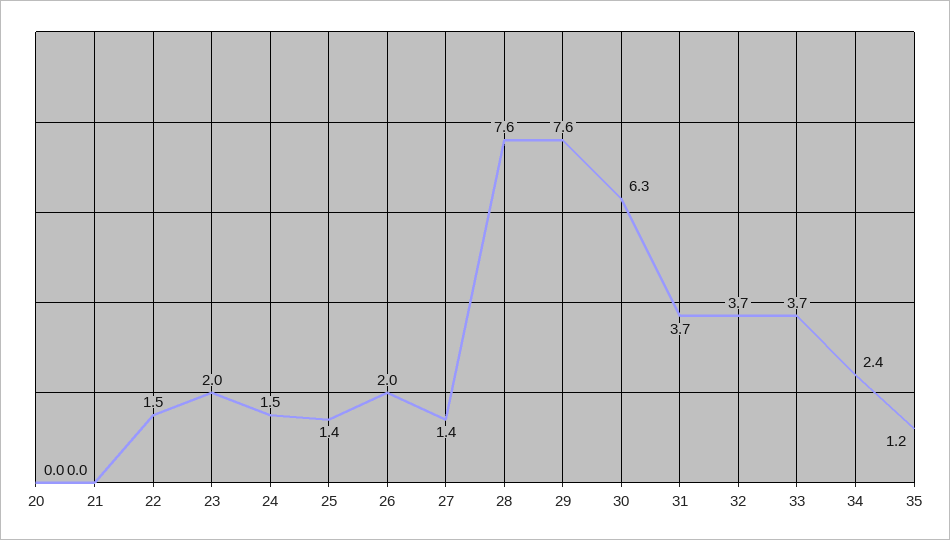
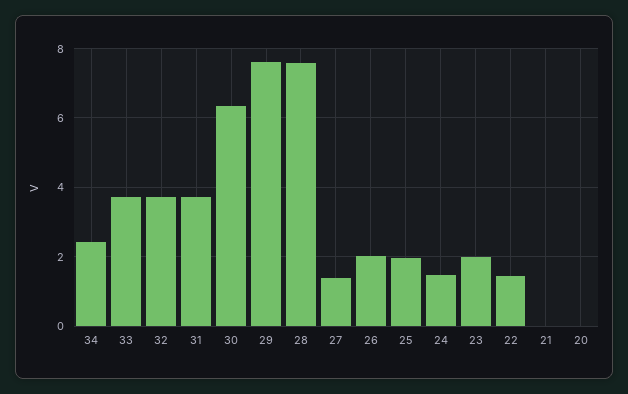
25: 1.4 -> 2
35: 1.2 -> none

